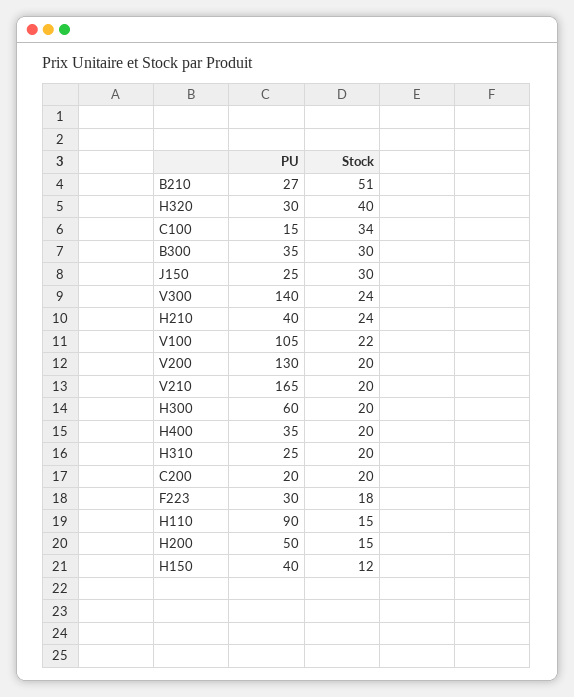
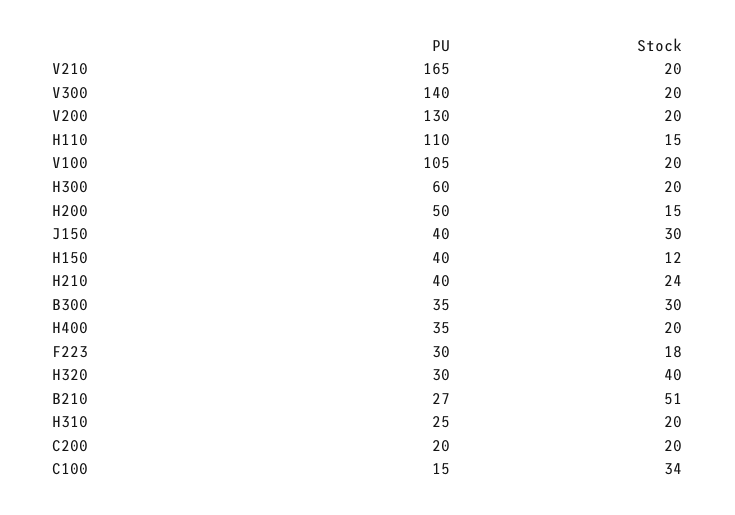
PU, J150: 25 -> 40
Stock, V300: 24 -> 20
Stock, V100: 22 -> 20
PU, H110: 90 -> 110

